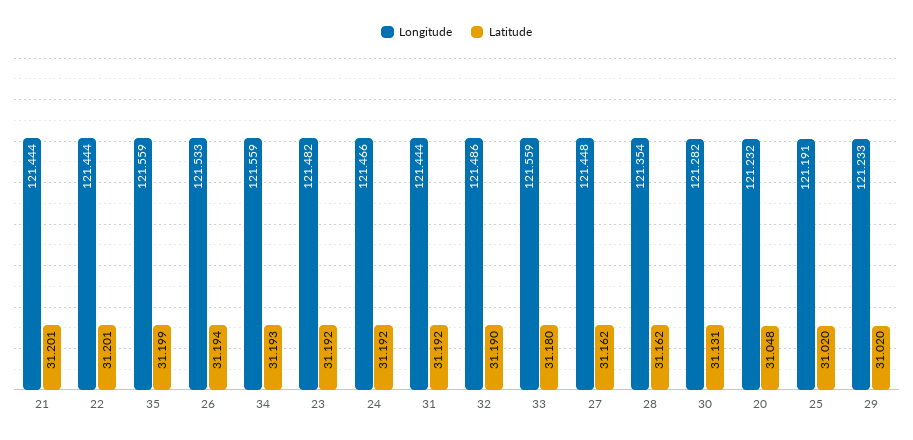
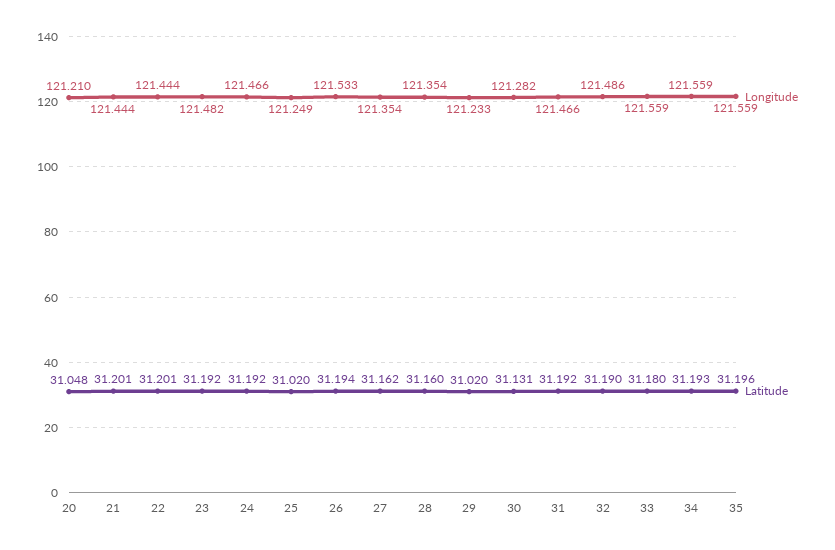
Latitude, 35: 31.199 -> 31.196
Longitude, 31: 121.444 -> 121.466
Longitude, 27: 121.448 -> 121.354
Latitude, 28: 31.162 -> 31.16
Longitude, 20: 121.232 -> 121.21
Longitude, 25: 121.191 -> 121.249

